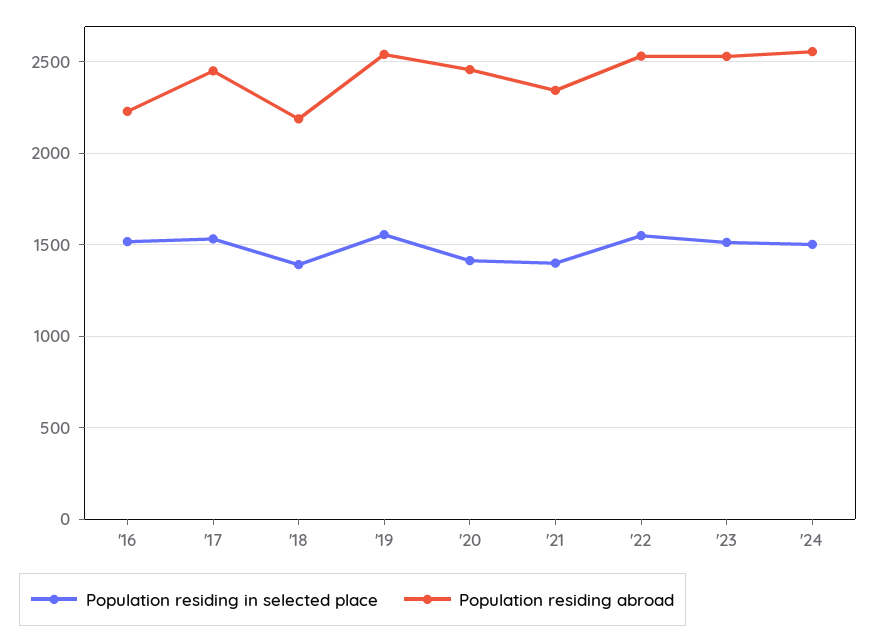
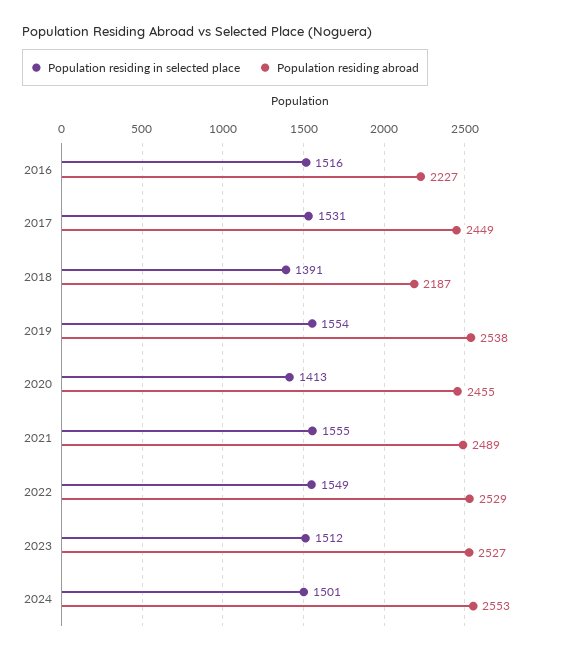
Population residing in selected place, '21: 1400 -> 1555
Population residing abroad, '21: 2350 -> 2489

